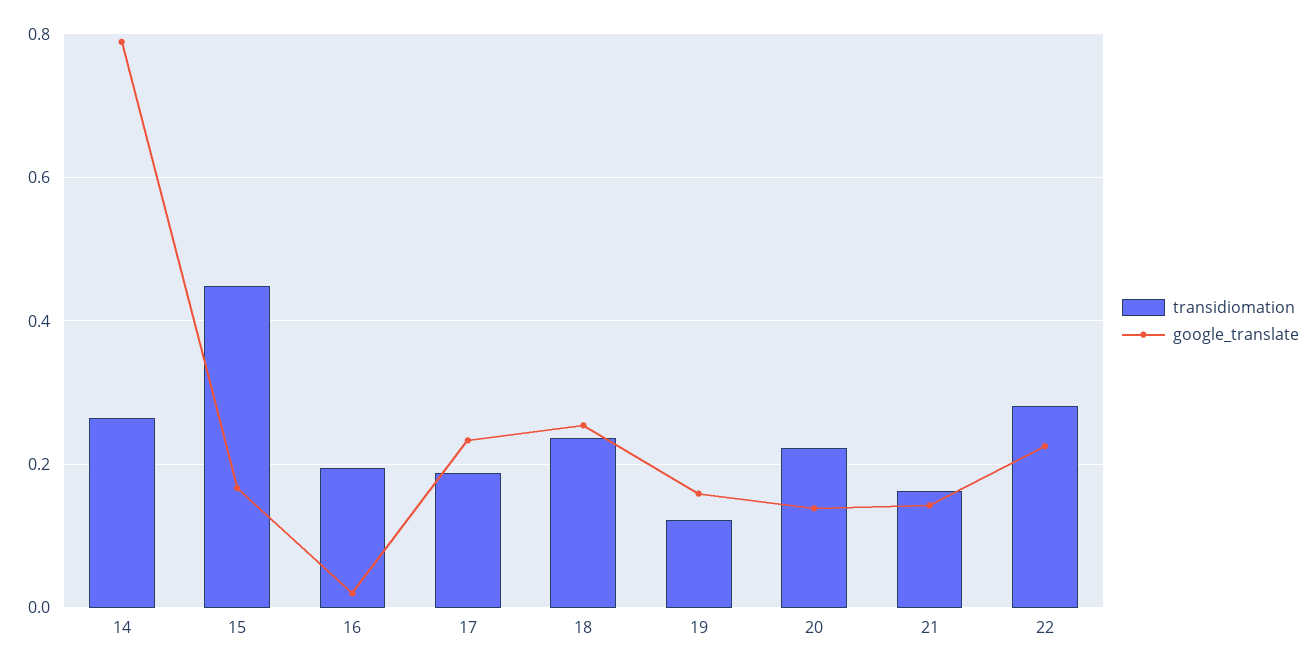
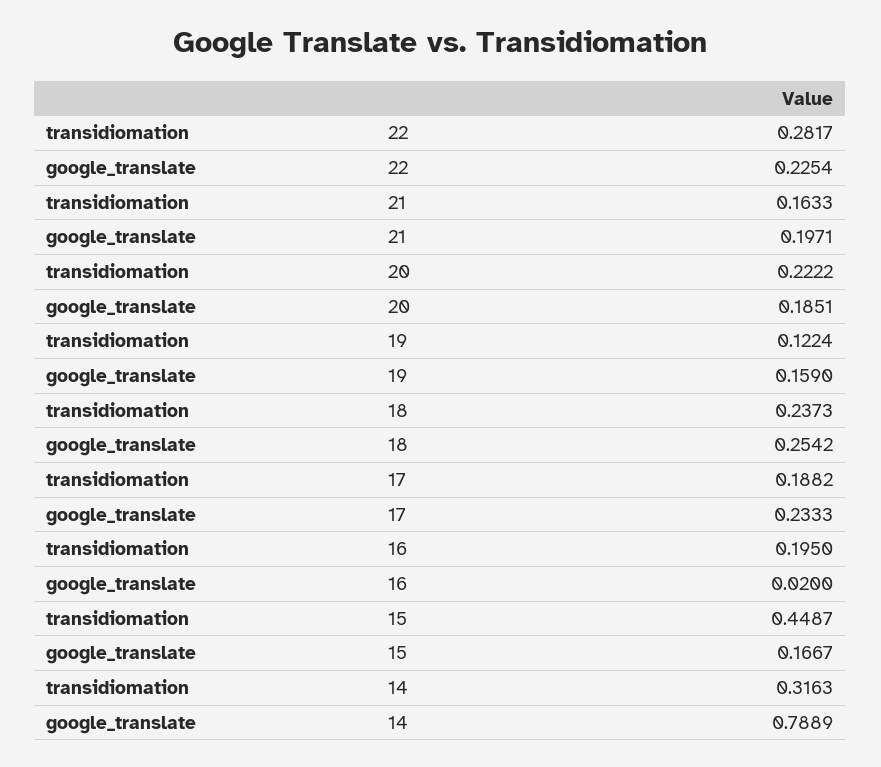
transidiomation, 14: 0.26 -> 0.3163
google_translate, 20: 0.14 -> 0.1851
google_translate, 21: 0.14 -> 0.1971

